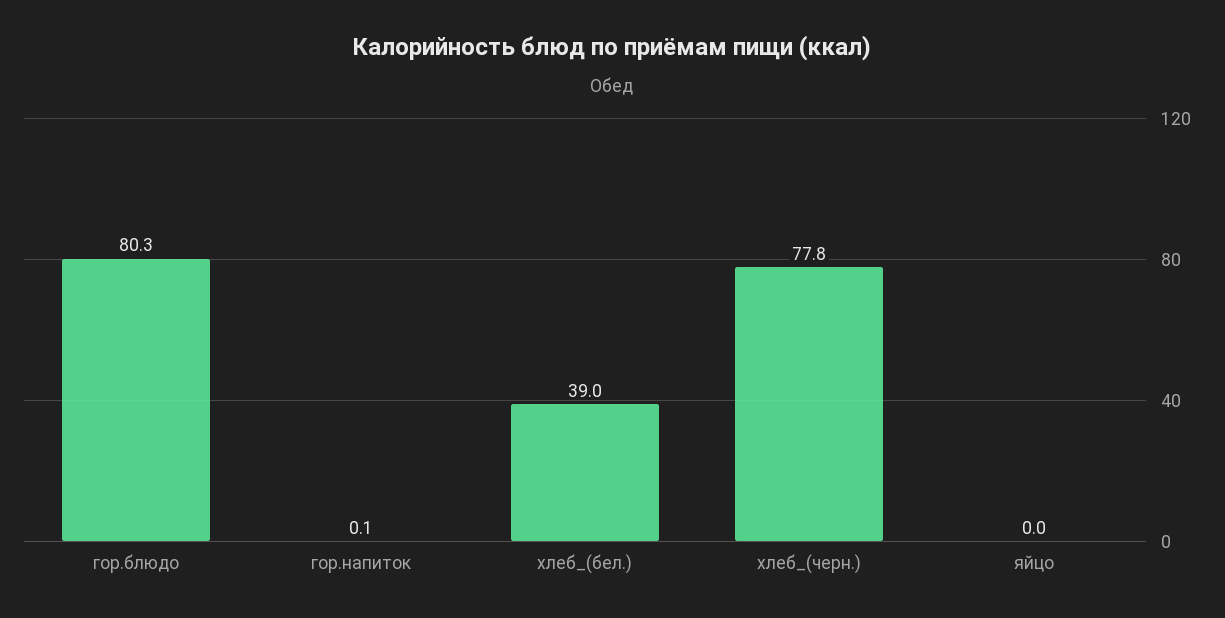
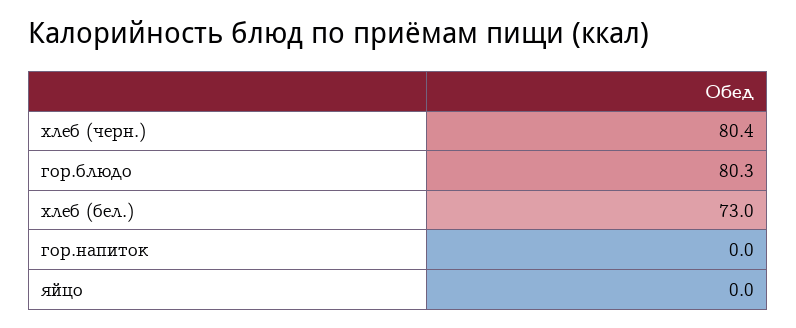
гор.напиток: 0.1 -> 0
хлеб_(бел.): 39 -> 73
хлеб_(черн.): 77.8 -> 80.4

